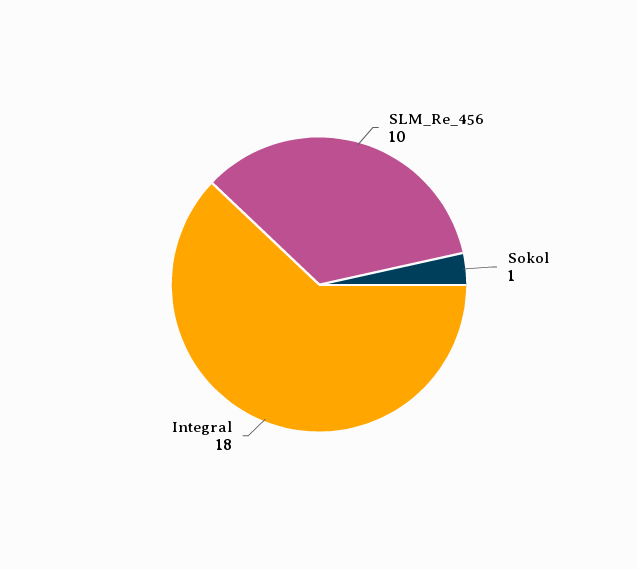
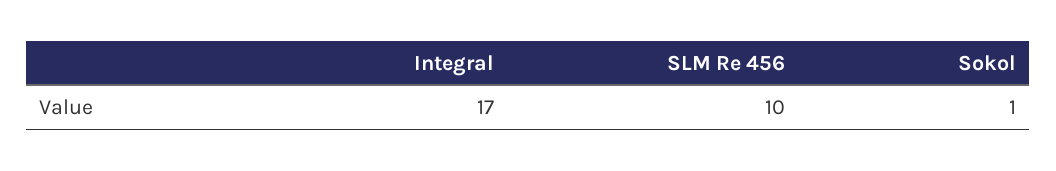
Integral: 18 -> 17

